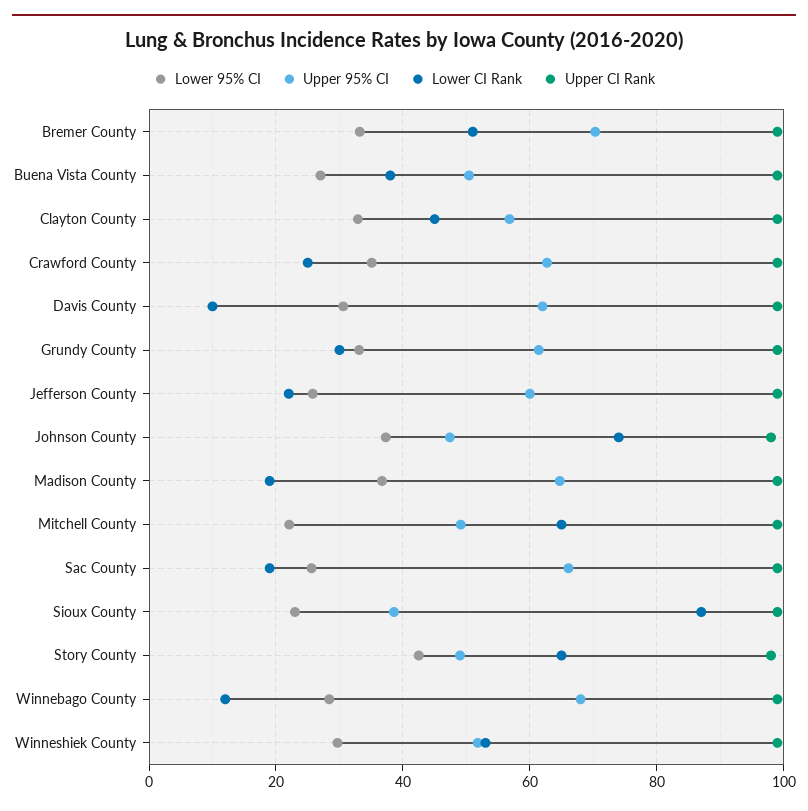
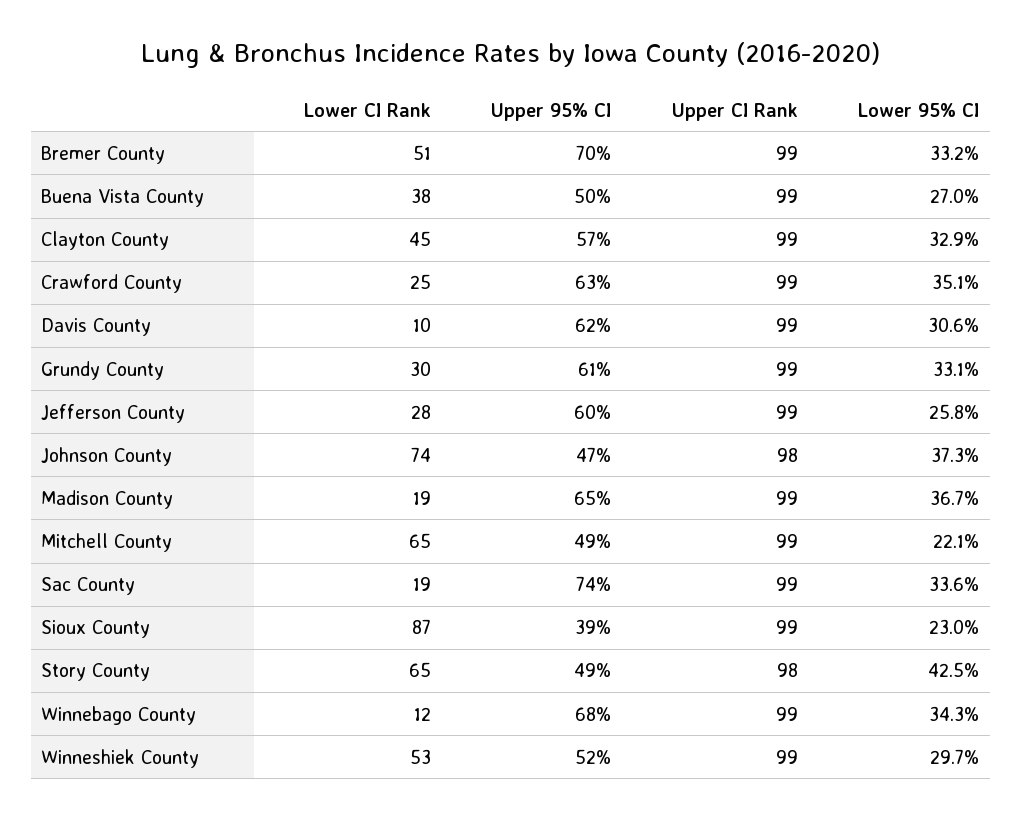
Lower CI Rank, Jefferson County: 22 -> 28
Lower 95% CI, Sac County: 26 -> 33.6
Upper 95% CI, Sac County: 66 -> 74
Lower 95% CI, Winnebago County: 28 -> 34.3

